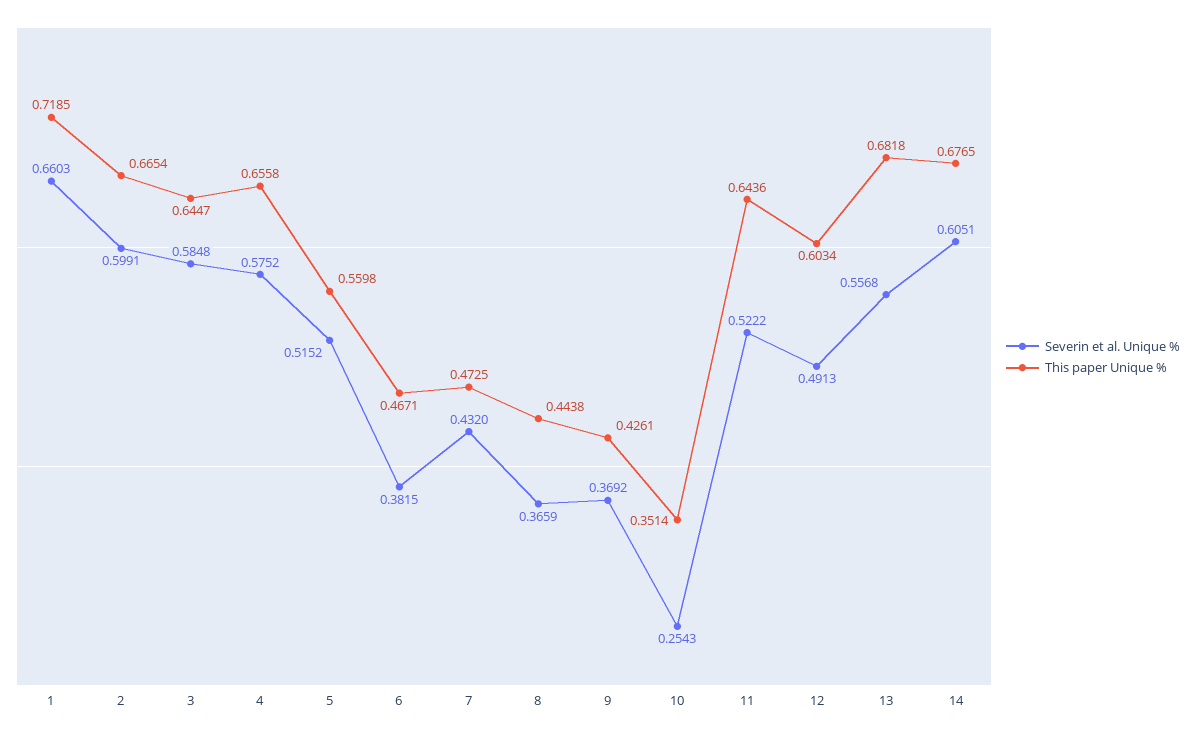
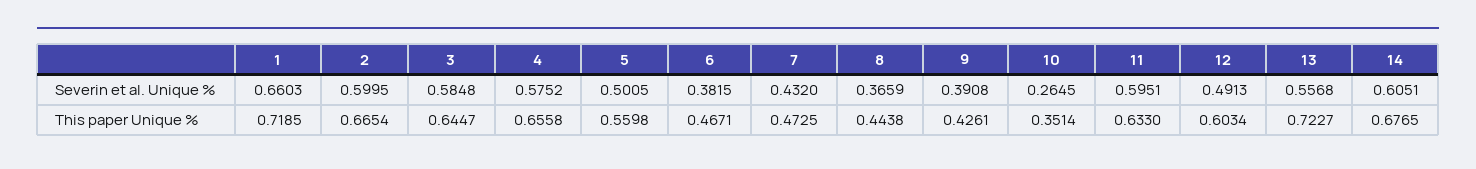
Severin et al. Unique %, 2: 0.5991 -> 0.5995
Severin et al. Unique %, 5: 0.5152 -> 0.5005
Severin et al. Unique %, 9: 0.3692 -> 0.3908
Severin et al. Unique %, 10: 0.2543 -> 0.2645
Severin et al. Unique %, 11: 0.5222 -> 0.5951
This paper Unique %, 11: 0.6436 -> 0.633
This paper Unique %, 13: 0.6818 -> 0.7227

